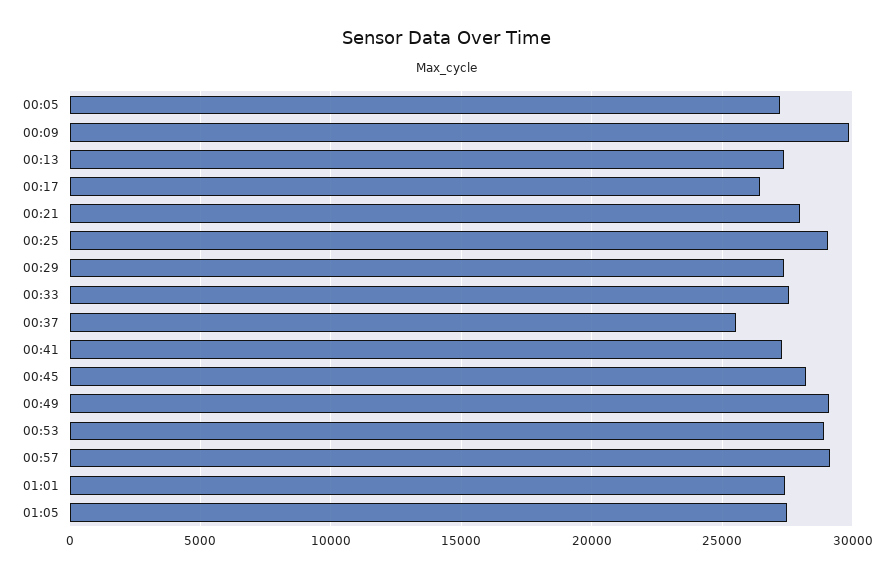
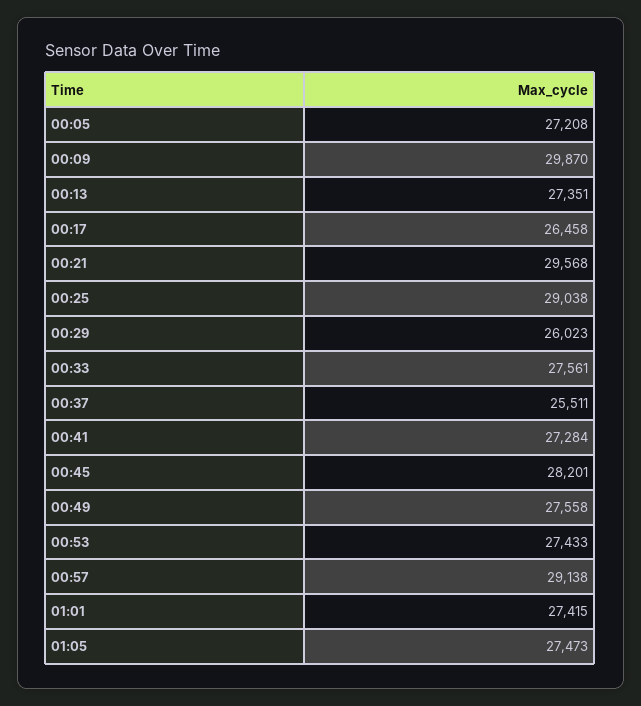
00:21: 28000 -> 29568
00:29: 27500 -> 26023
00:49: 29000 -> 27558
00:53: 29000 -> 27433

